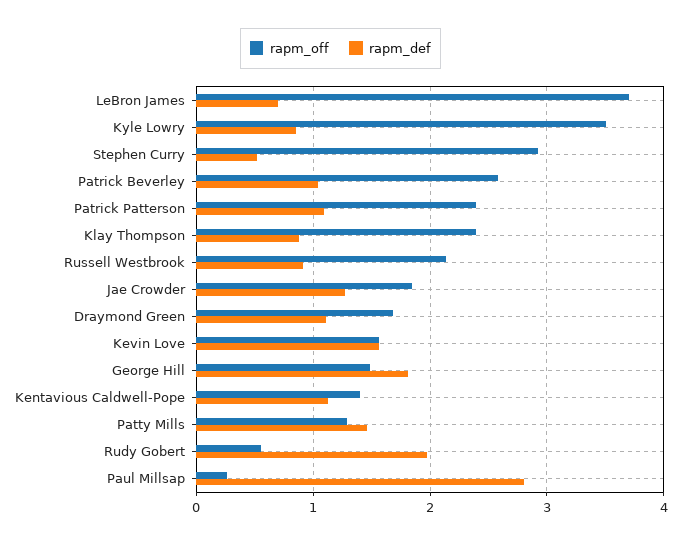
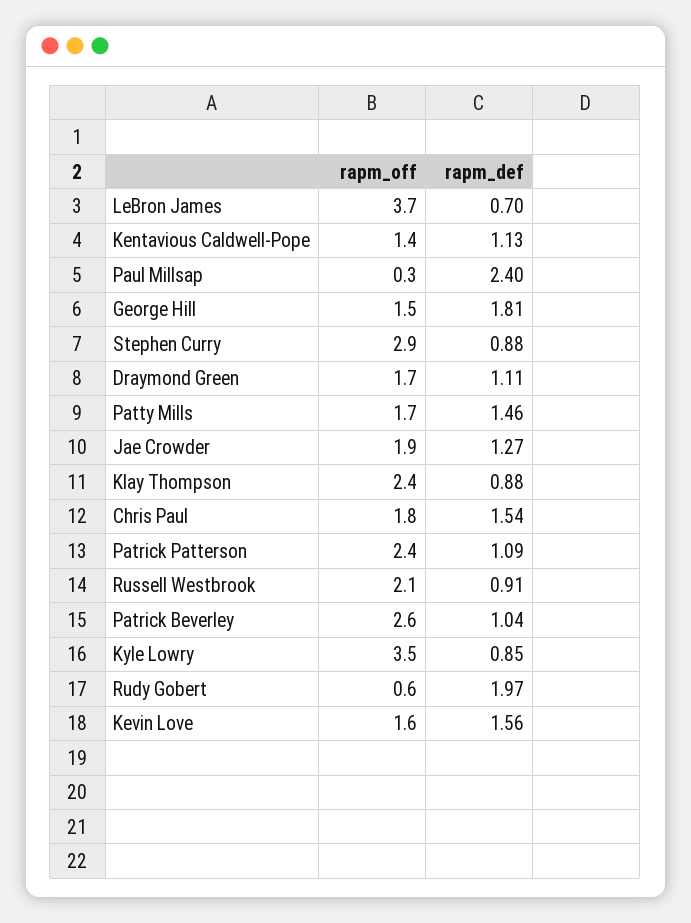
rapm_def, Stephen Curry: 0.5 -> 0.88
rapm_off, Patty Mills: 1.3 -> 1.7
rapm_def, Paul Millsap: 2.8 -> 2.4
rapm_off, Chris Paul: none -> 1.8
rapm_def, Chris Paul: none -> 1.54

